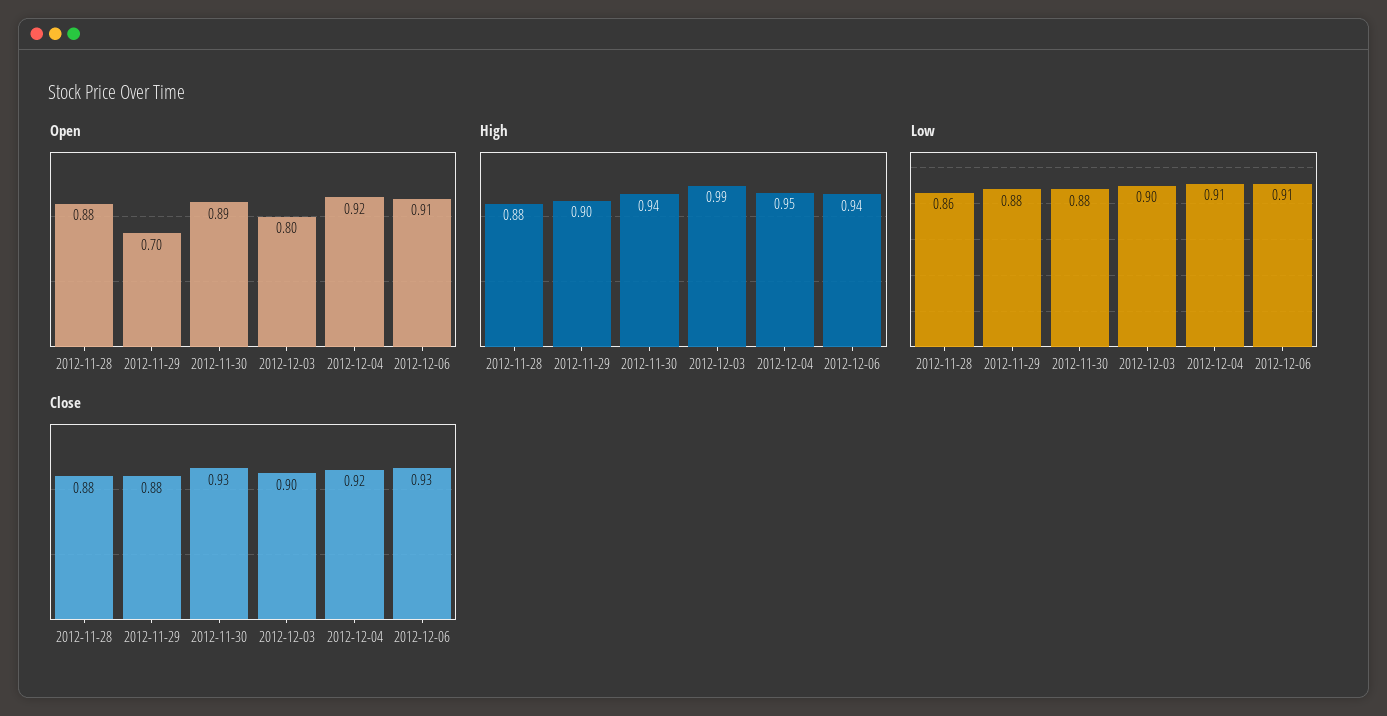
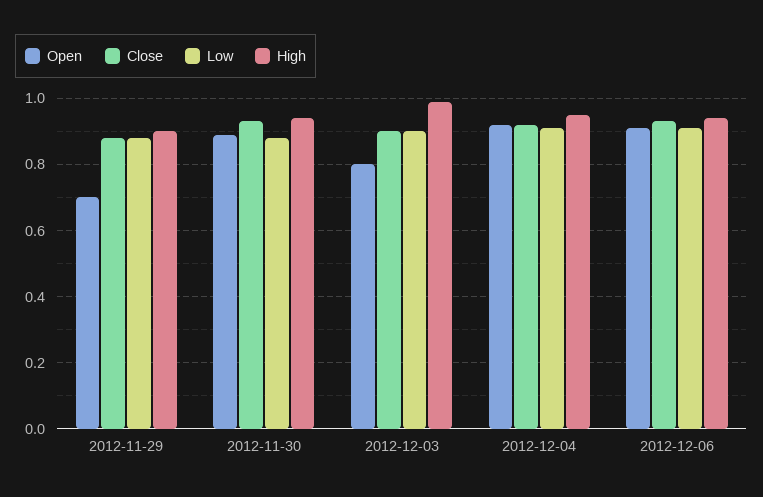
Open, 2012-11-28: 0.88 -> none
High, 2012-11-28: 0.88 -> none
Low, 2012-11-28: 0.86 -> none
Close, 2012-11-28: 0.88 -> none

